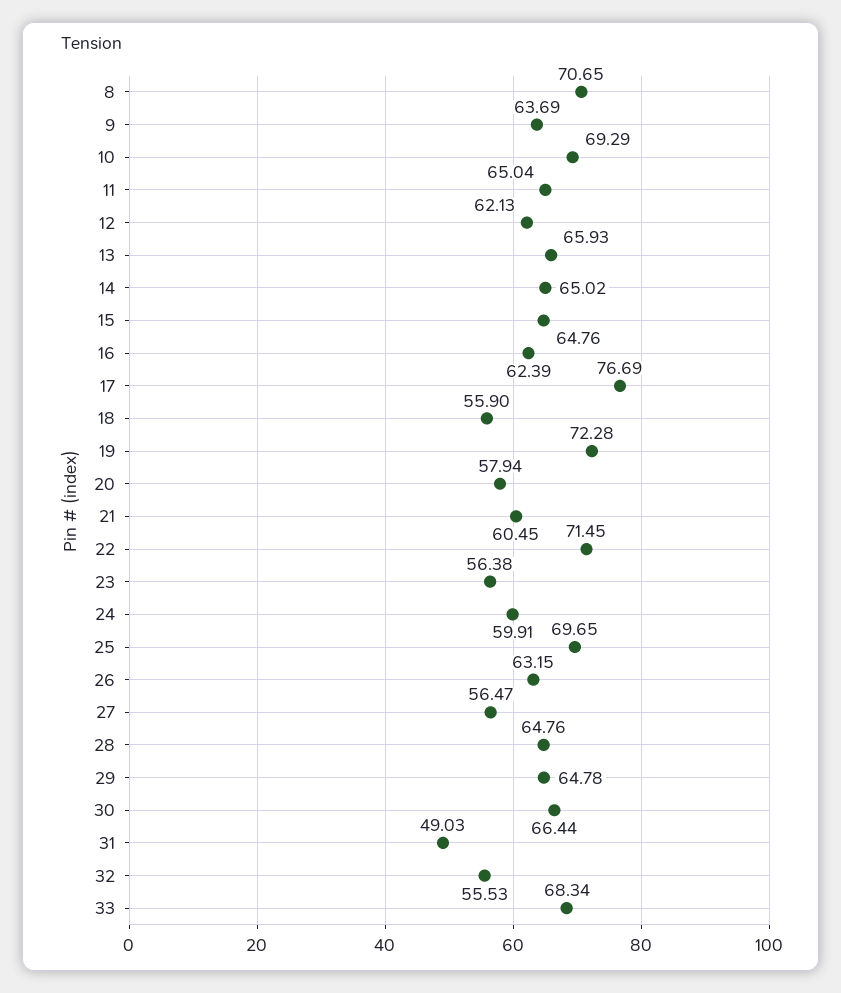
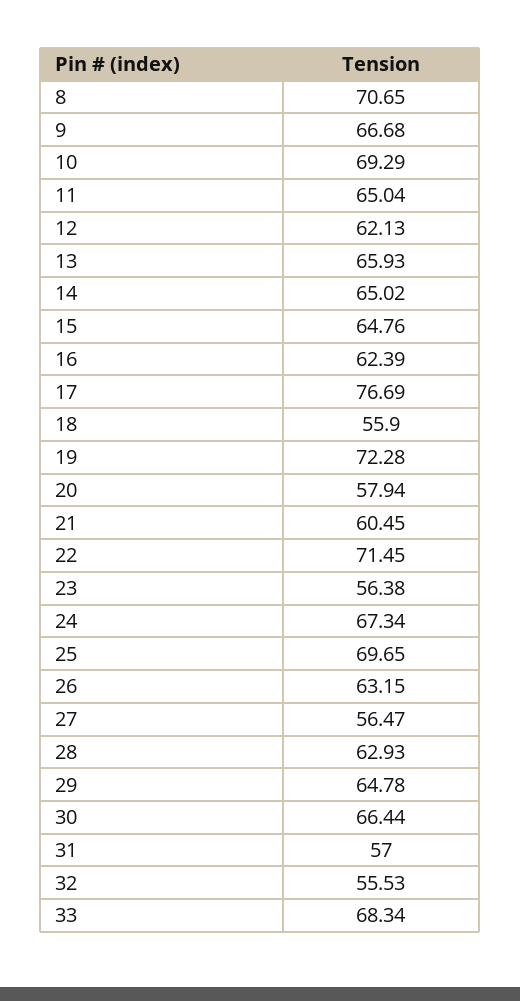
9: 63.69 -> 66.68
24: 59.91 -> 67.34
28: 64.76 -> 62.93
31: 49.03 -> 57

